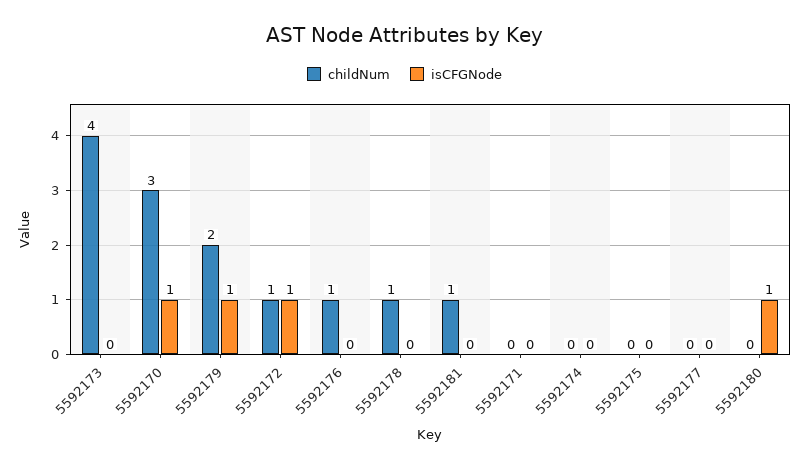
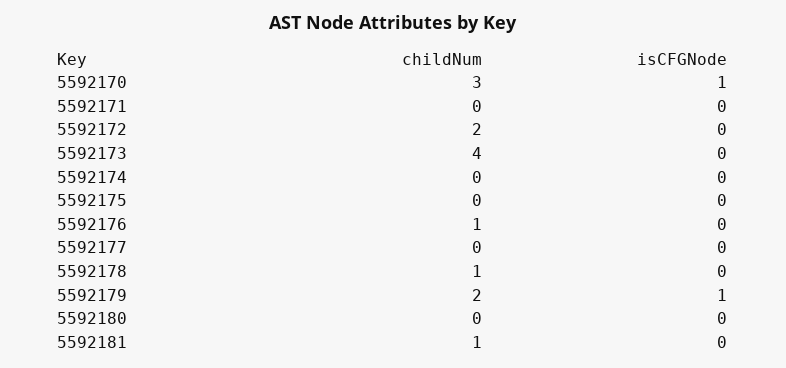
childNum, 5592172: 1 -> 2
isCFGNode, 5592172: 1 -> 0
isCFGNode, 5592180: 1 -> 0

